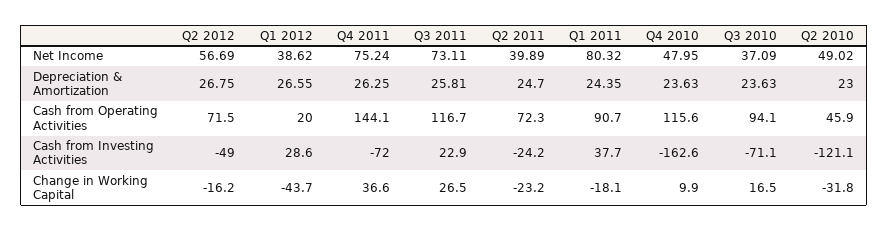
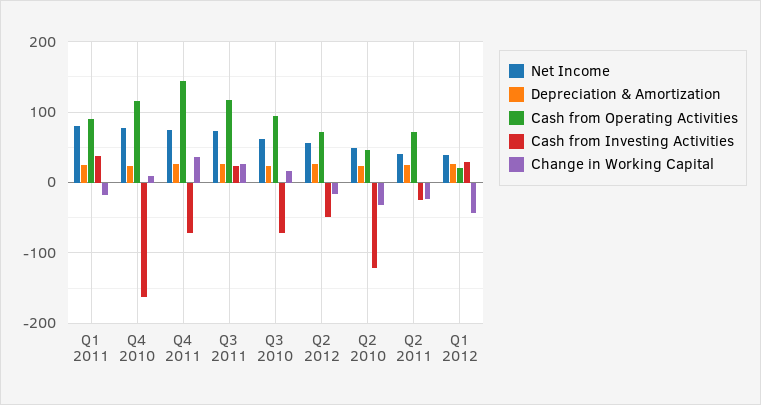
Net Income, Q4 2010: 47.95 -> 80
Net Income, Q3 2010: 37.09 -> 60

